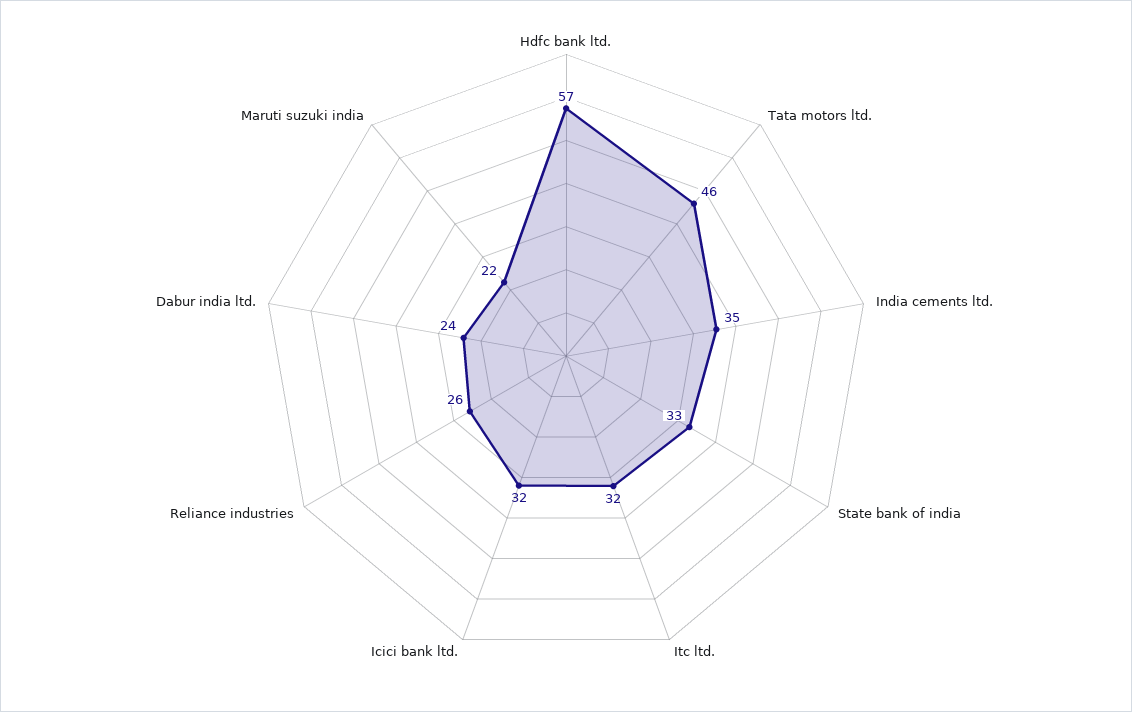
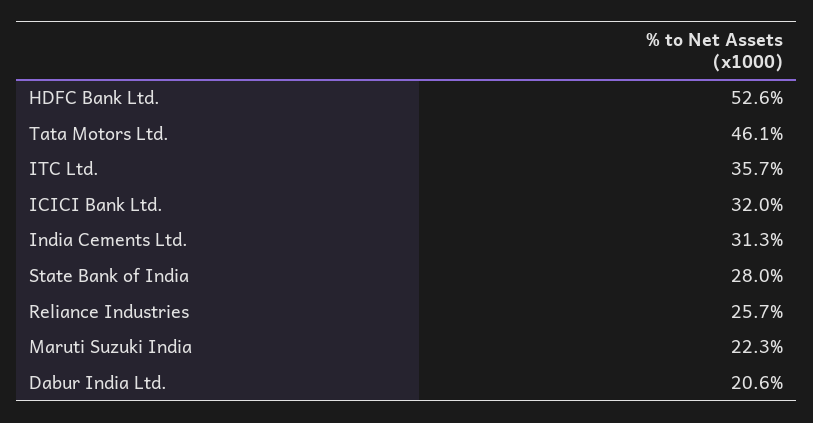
Hdfc bank ltd.: 57 -> 52.6
India cements ltd.: 35 -> 31.3
State bank of india: 33 -> 28
Itc ltd.: 32 -> 35.7
Dabur india ltd.: 24 -> 20.6

